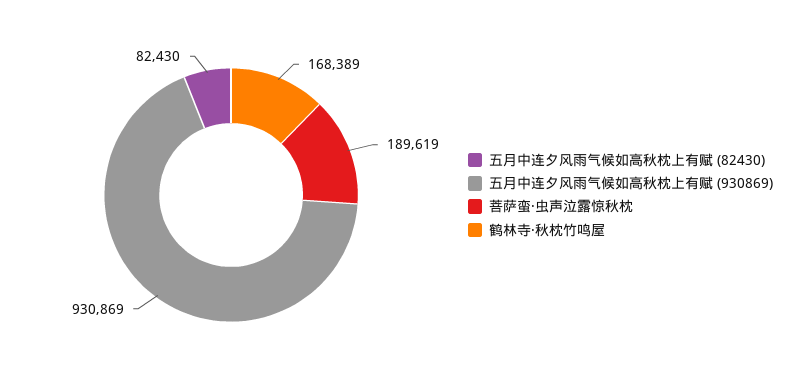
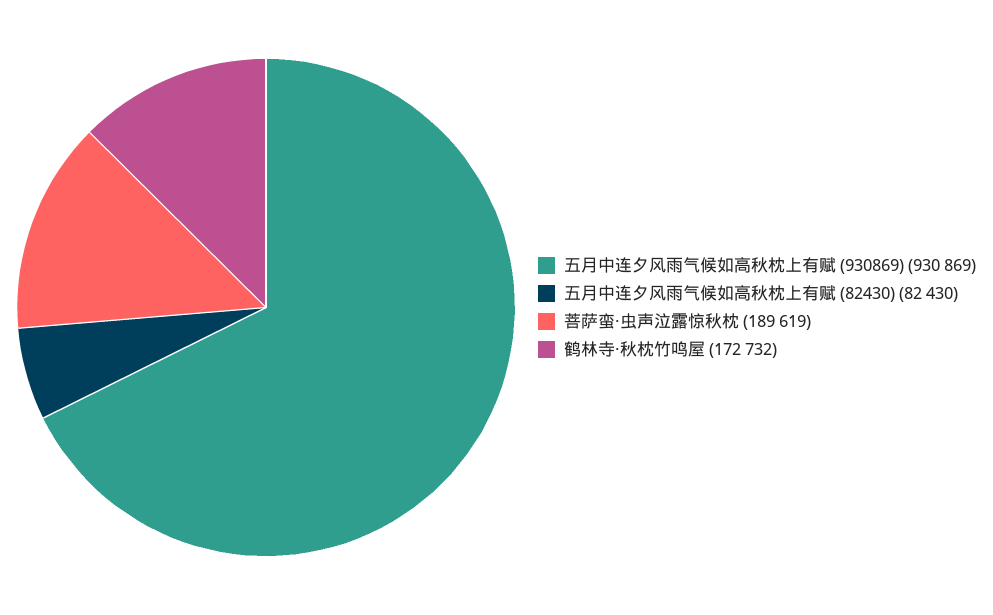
鹤林寺·秋枕竹鸣屋: 168389 -> 172732

